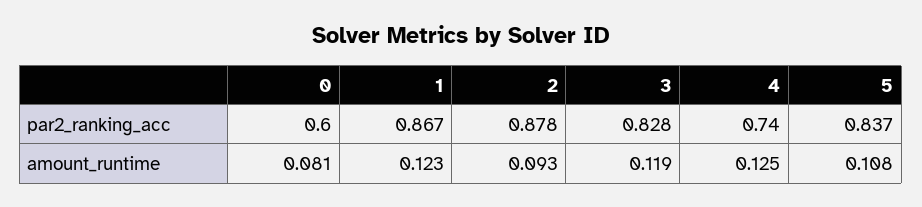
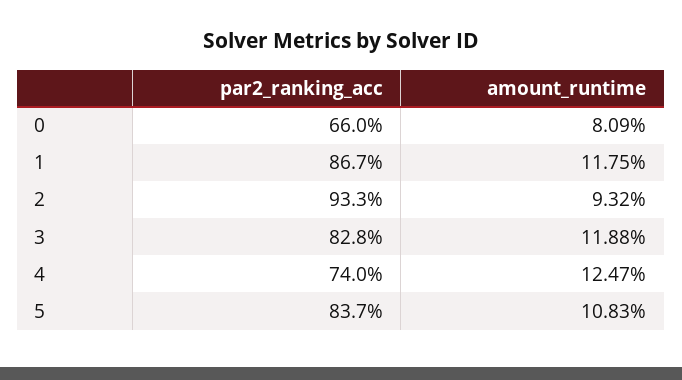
0, par2_ranking_acc: 0.6 -> 0.66
2, par2_ranking_acc: 0.878 -> 0.933
1, amount_runtime: 0.123 -> 0.1175

